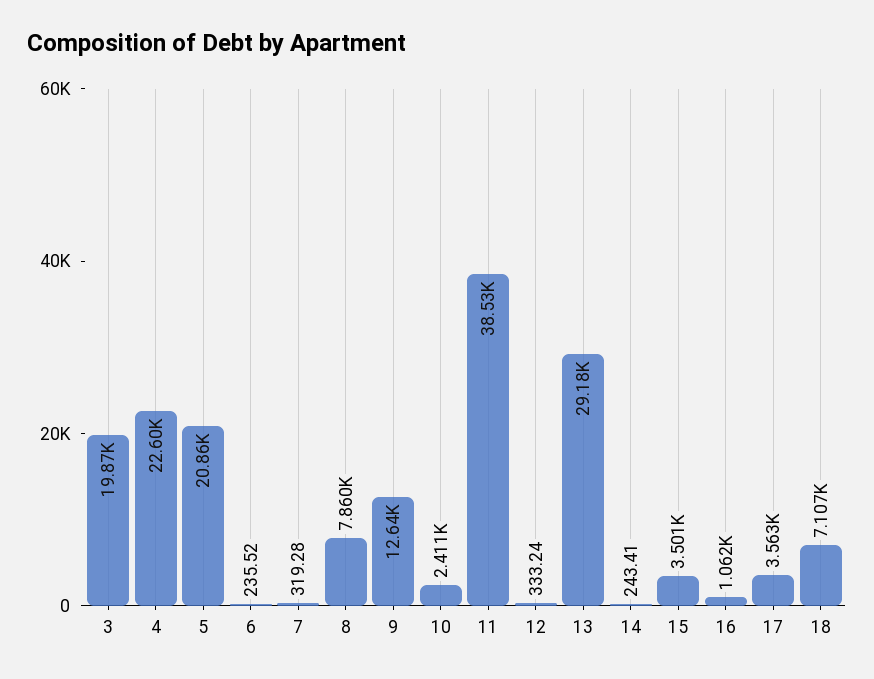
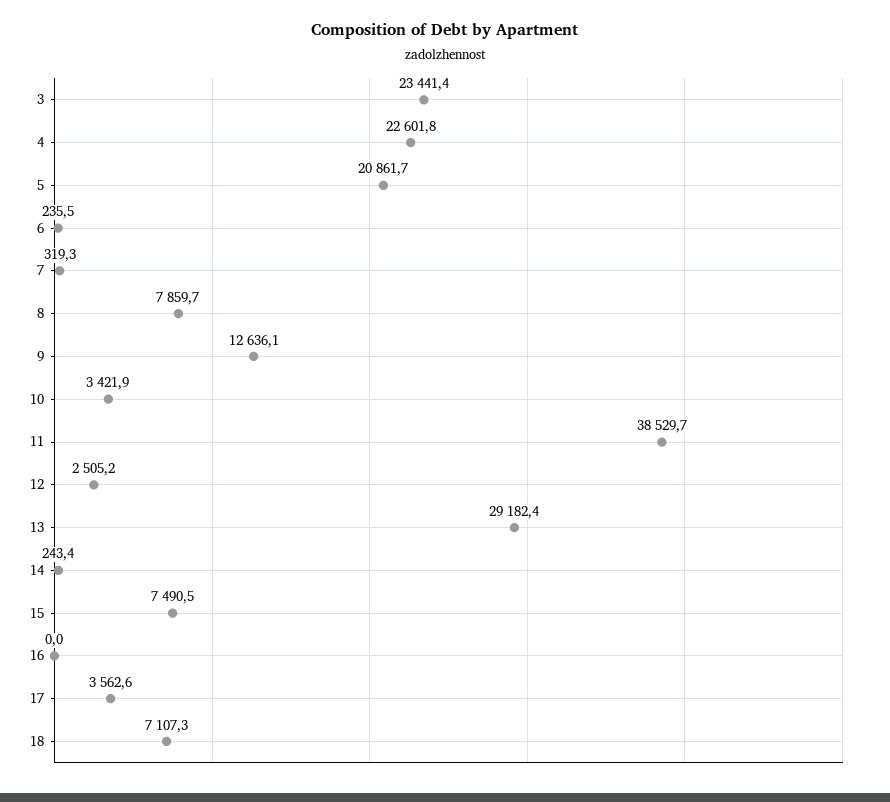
3: 19870 -> 23441.4
10: 2411 -> 3421.9
12: 333.24 -> 2505.2
15: 3501 -> 7490.5
16: 1062 -> 0

